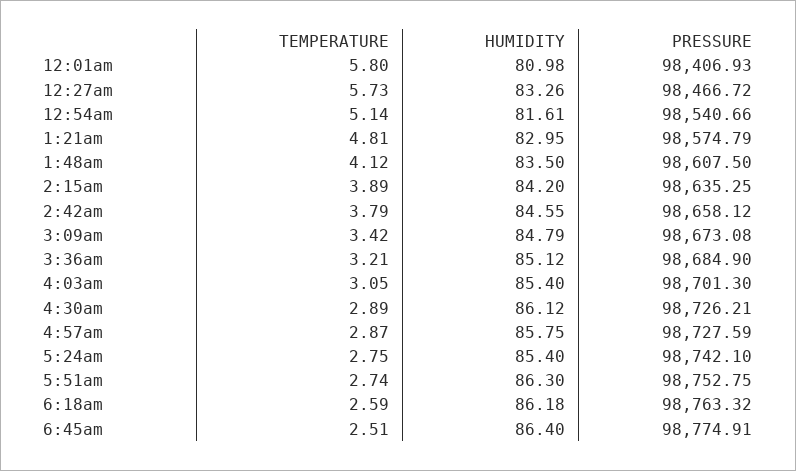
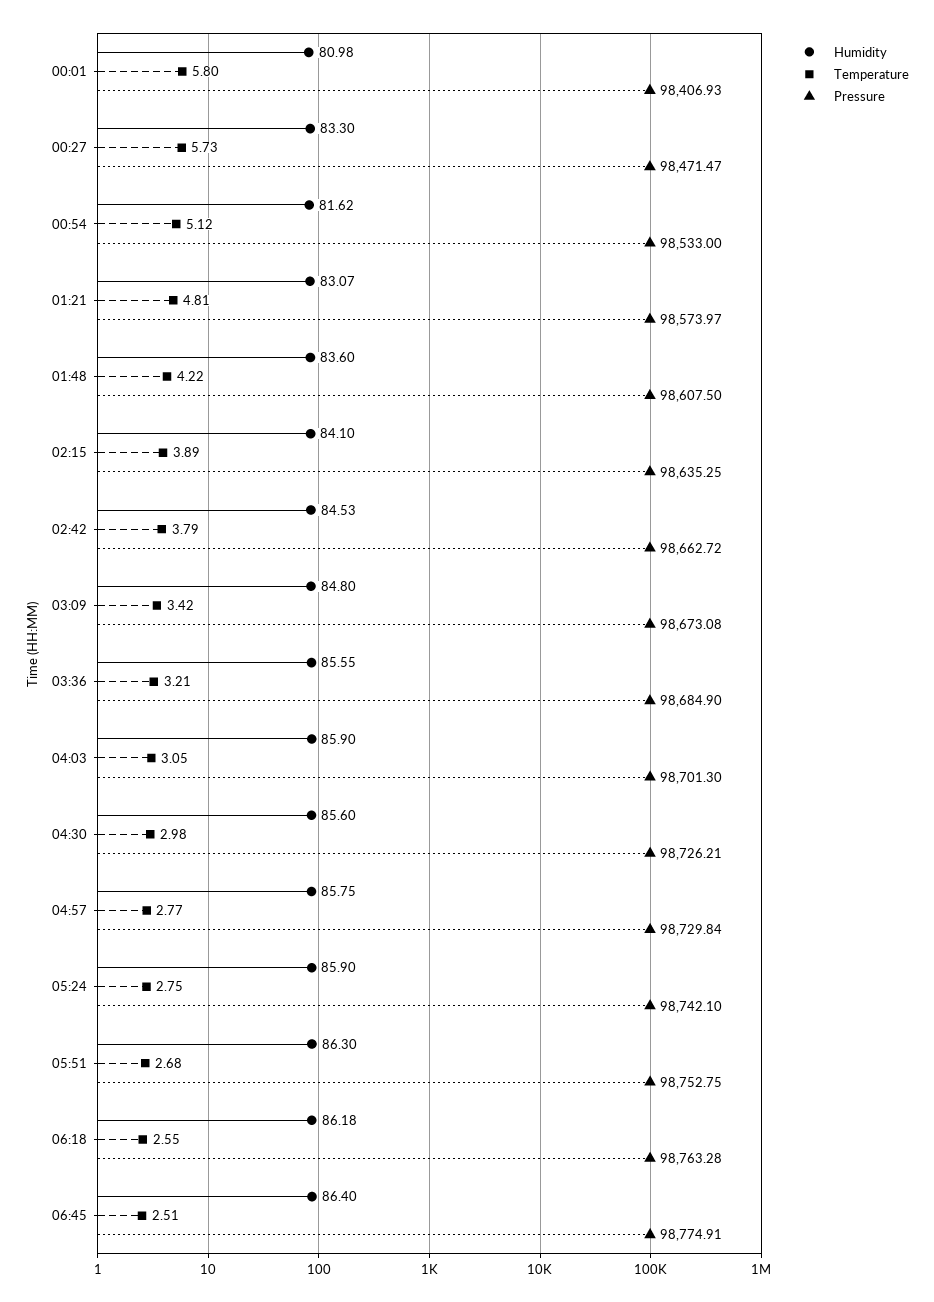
HUMIDITY, 12:27am: 83.26 -> 83.3
PRESSURE, 12:27am: 98466.72 -> 98471.47
TEMPERATURE, 12:54am: 5.14 -> 5.12
HUMIDITY, 12:54am: 81.61 -> 81.62
PRESSURE, 12:54am: 98540.66 -> 98533
HUMIDITY, 1:21am: 82.95 -> 83.07
PRESSURE, 1:21am: 98574.79 -> 98573.97
TEMPERATURE, 1:48am: 4.12 -> 4.22
HUMIDITY, 1:48am: 83.5 -> 83.6
HUMIDITY, 2:15am: 84.2 -> 84.1
HUMIDITY, 2:42am: 84.55 -> 84.53
PRESSURE, 2:42am: 98658.12 -> 98662.72
HUMIDITY, 3:09am: 84.79 -> 84.8
HUMIDITY, 3:36am: 85.12 -> 85.55
HUMIDITY, 4:03am: 85.4 -> 85.9
TEMPERATURE, 4:30am: 2.89 -> 2.98
HUMIDITY, 4:30am: 86.12 -> 85.6
TEMPERATURE, 4:57am: 2.87 -> 2.77
PRESSURE, 4:57am: 98727.59 -> 98729.84
HUMIDITY, 5:24am: 85.4 -> 85.9
TEMPERATURE, 5:51am: 2.74 -> 2.68
TEMPERATURE, 6:18am: 2.59 -> 2.55
PRESSURE, 6:18am: 98763.32 -> 98763.28

